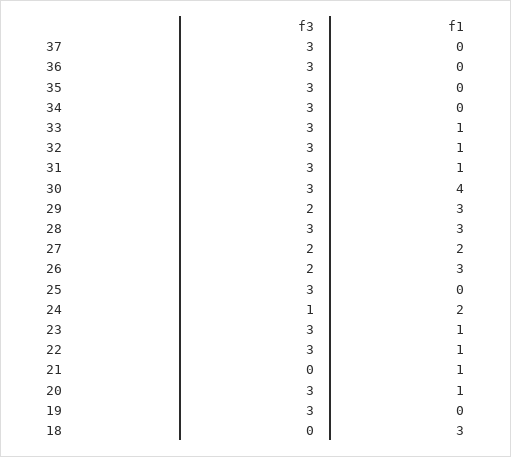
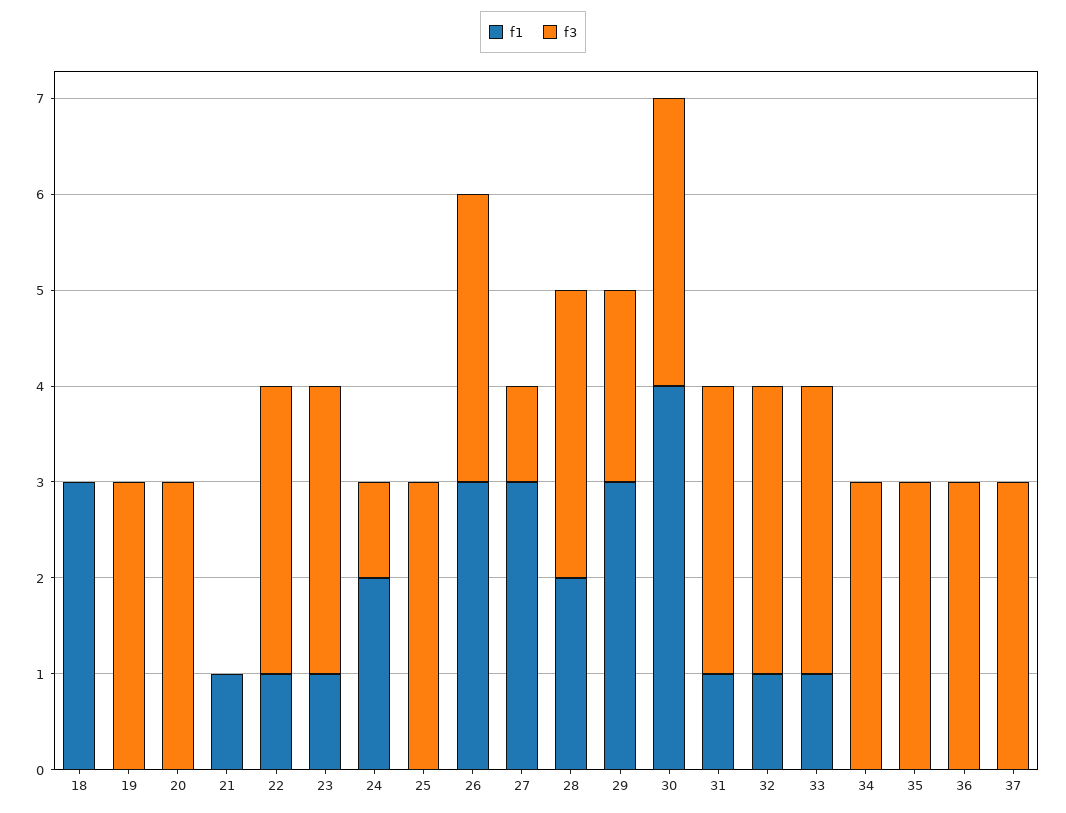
f1, 28: 3 -> 2
f3, 27: 2 -> 1
f1, 27: 2 -> 3
f3, 26: 2 -> 3
f1, 20: 1 -> 0

